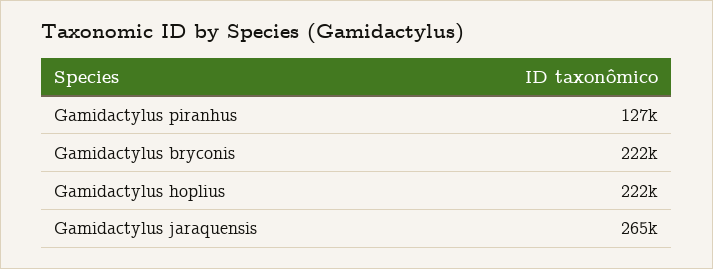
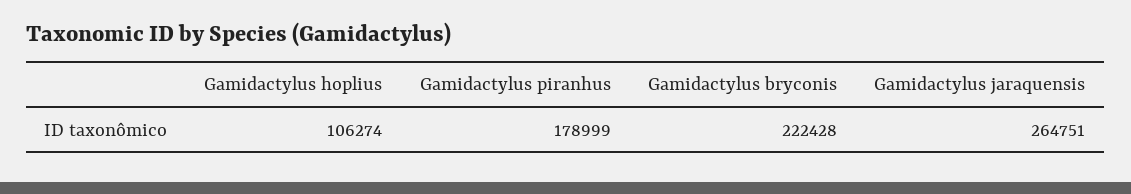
Gamidactylus piranhus: 127000 -> 178999
Gamidactylus hoplius: 222000 -> 106274

